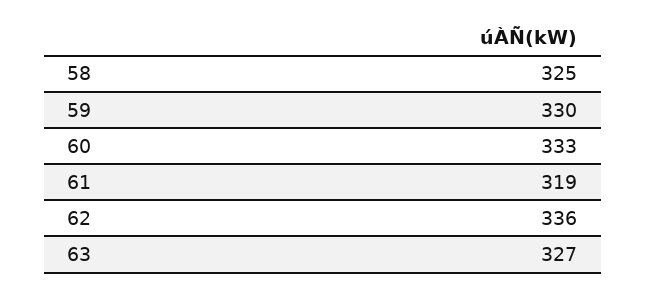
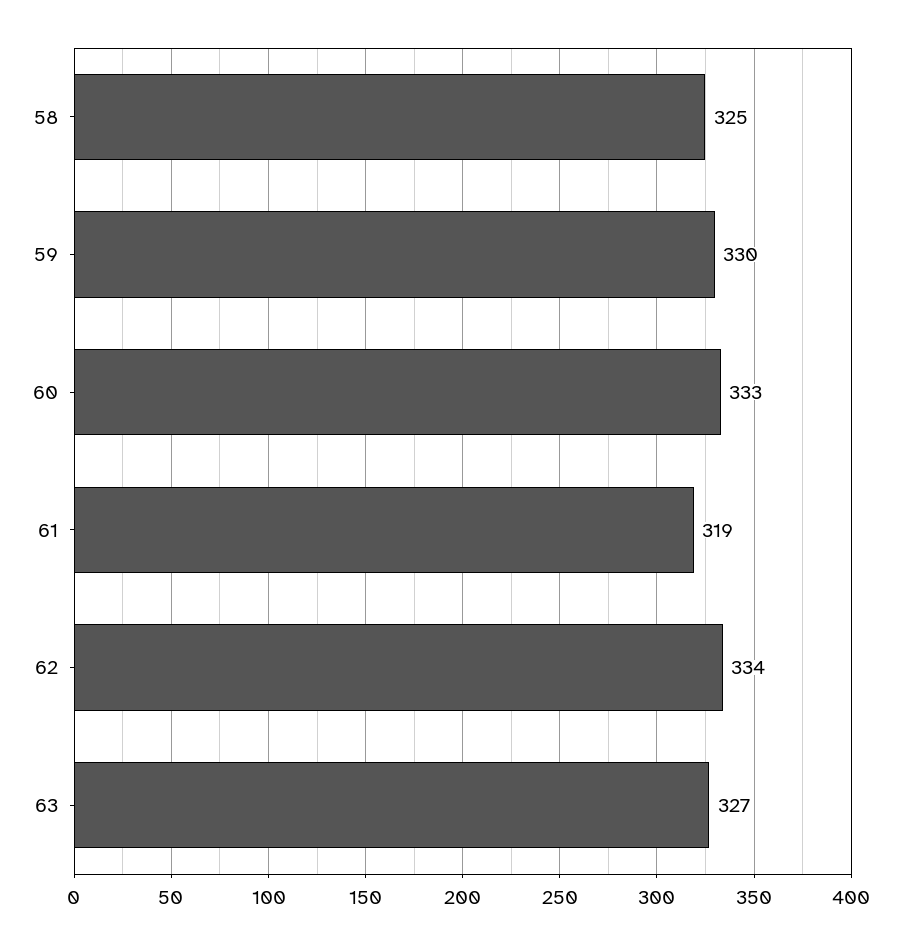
62: 336 -> 334

